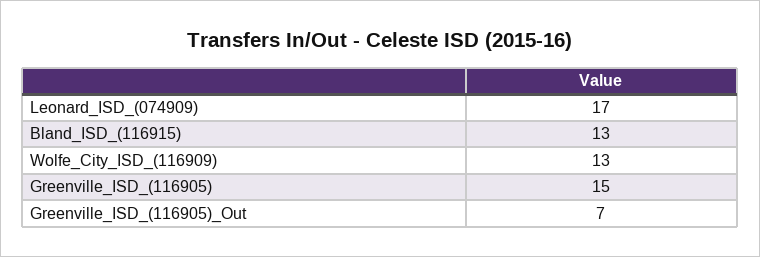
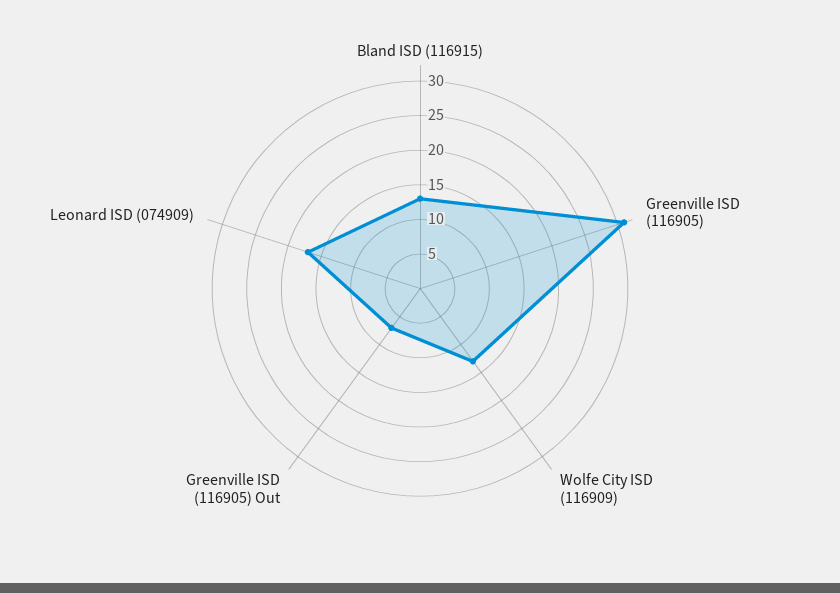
Greenville_ISD_(116905): 15 -> 30

